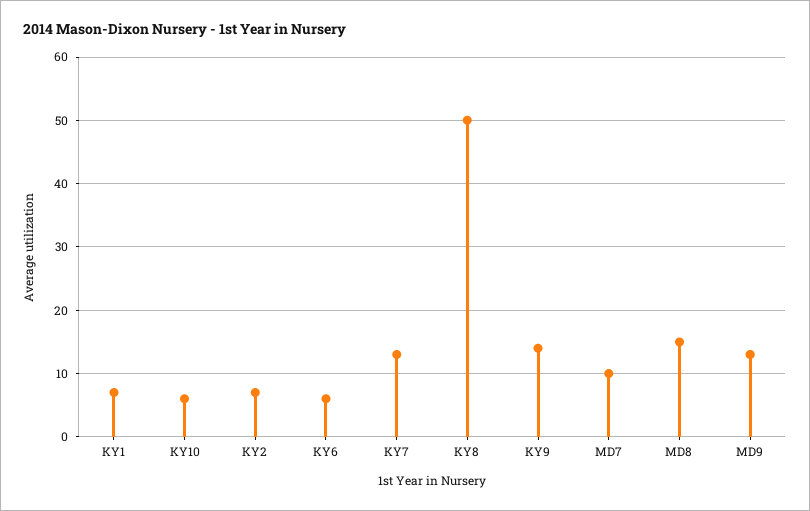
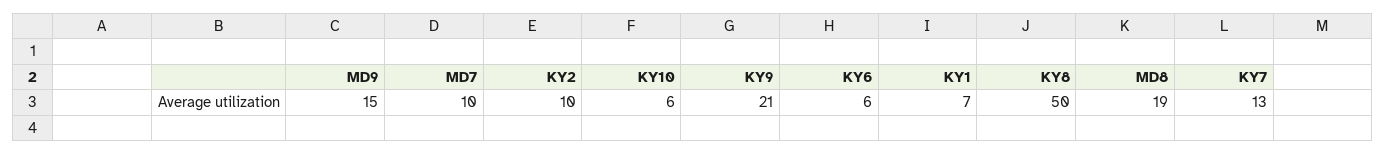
KY2: 7 -> 10
KY9: 14 -> 21
MD8: 15 -> 19
MD9: 13 -> 15

